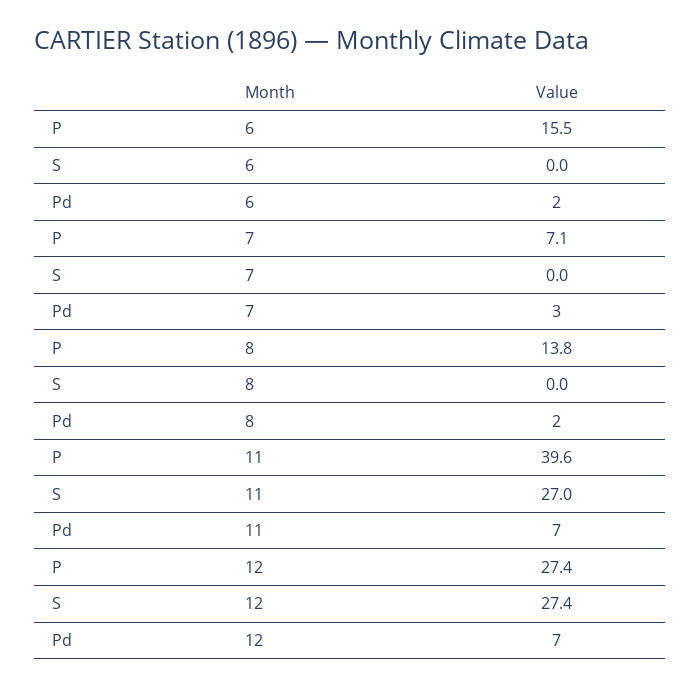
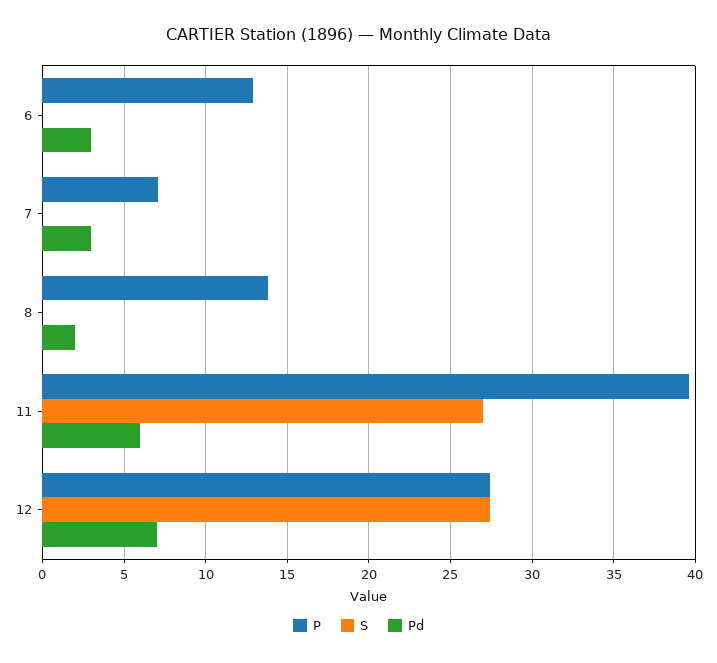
P, 6: 15.5 -> 13
Pd, 6: 2 -> 3
Pd, 11: 7 -> 6

